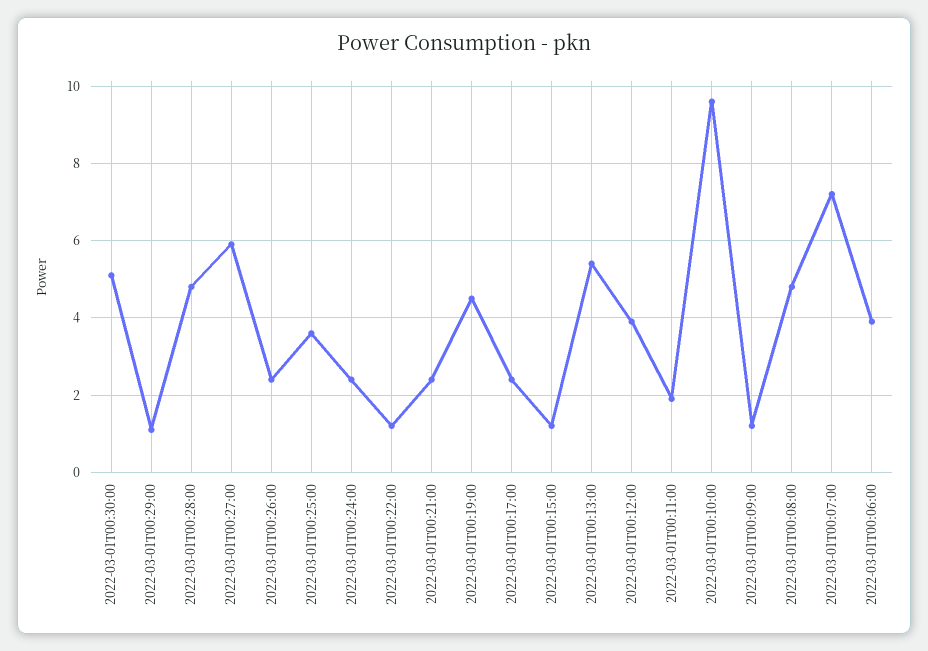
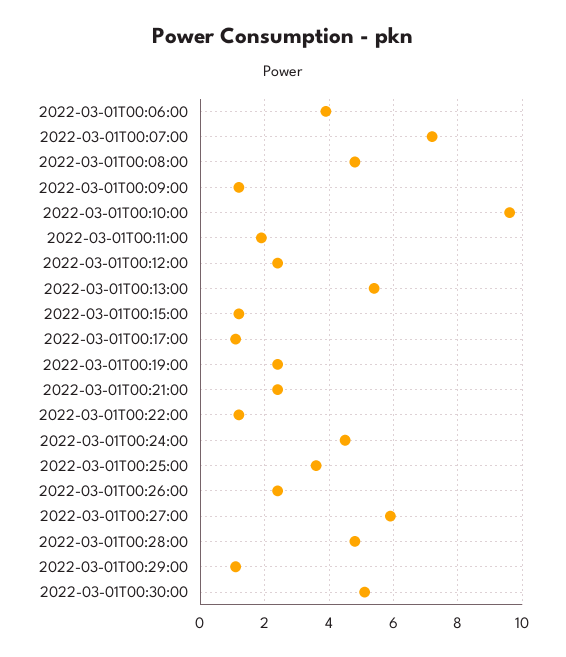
2022-03-01T00:24:00: 2.5 -> 4.5
2022-03-01T00:19:00: 4.5 -> 2.5
2022-03-01T00:17:00: 2.5 -> 1
2022-03-01T00:12:00: 4 -> 2.5

